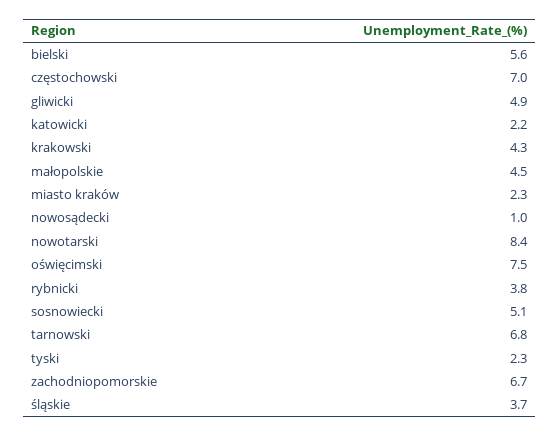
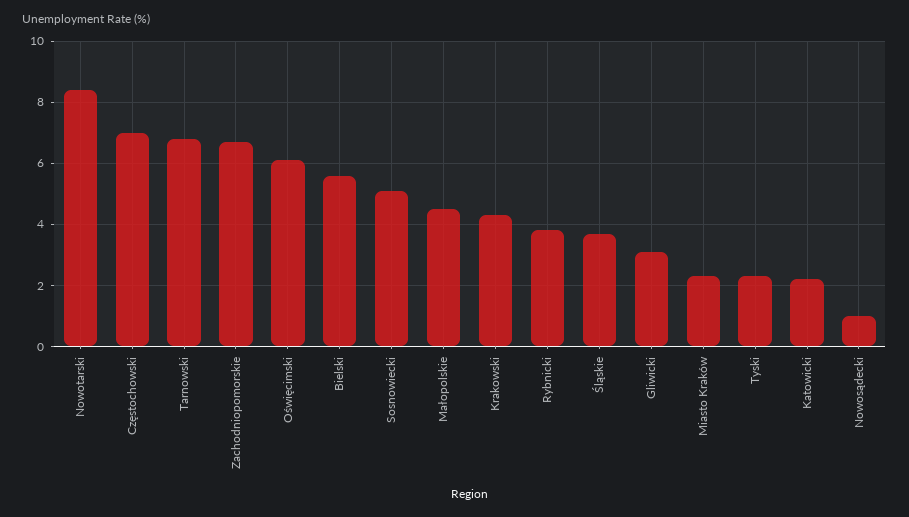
gliwicki: 4.9 -> 3
oświęcimski: 7.5 -> 6

